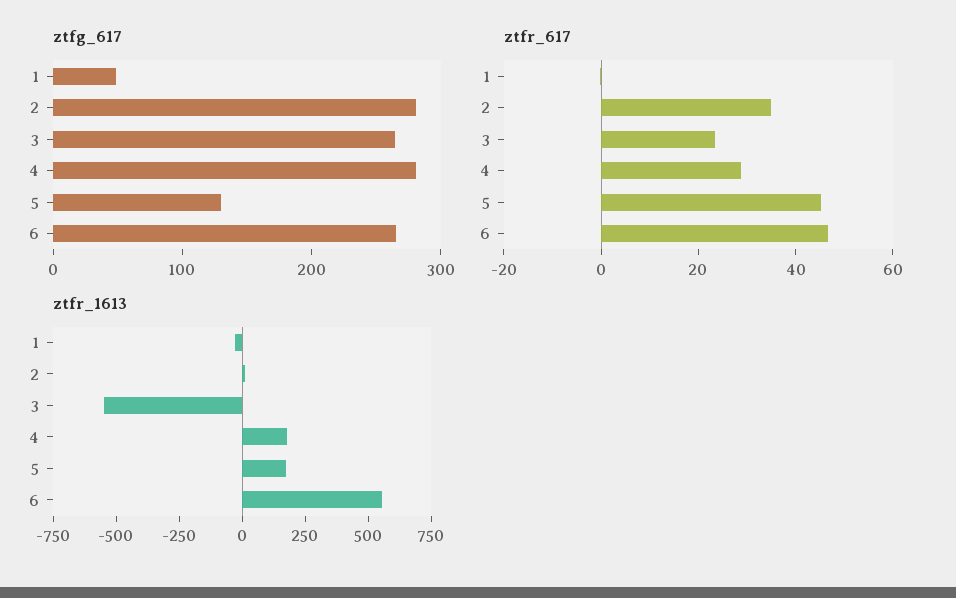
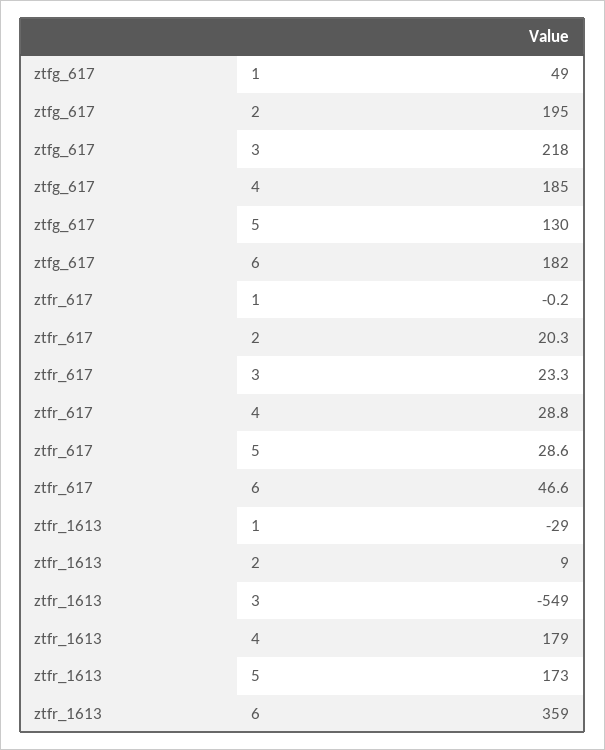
ztfg_617, 2: 280 -> 195
ztfg_617, 3: 260 -> 218
ztfg_617, 4: 280 -> 185
ztfg_617, 6: 260 -> 182
ztfr_617, 2: 35 -> 20.3
ztfr_617, 5: 45 -> 28.6
ztfr_1613, 6: 550 -> 359

